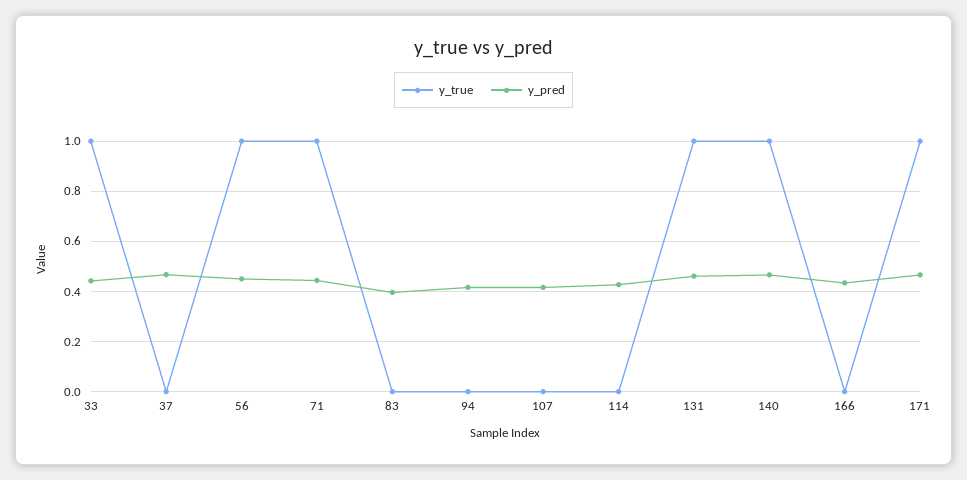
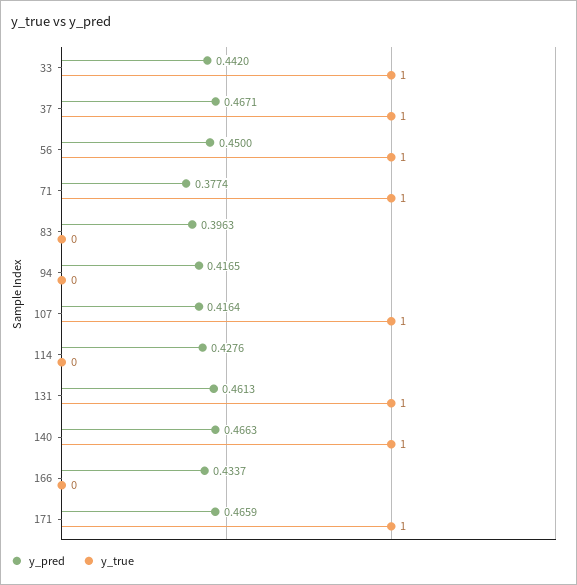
y_true, 37: 0 -> 1
y_pred, 71: 0.45 -> 0.3774
y_true, 107: 0 -> 1

